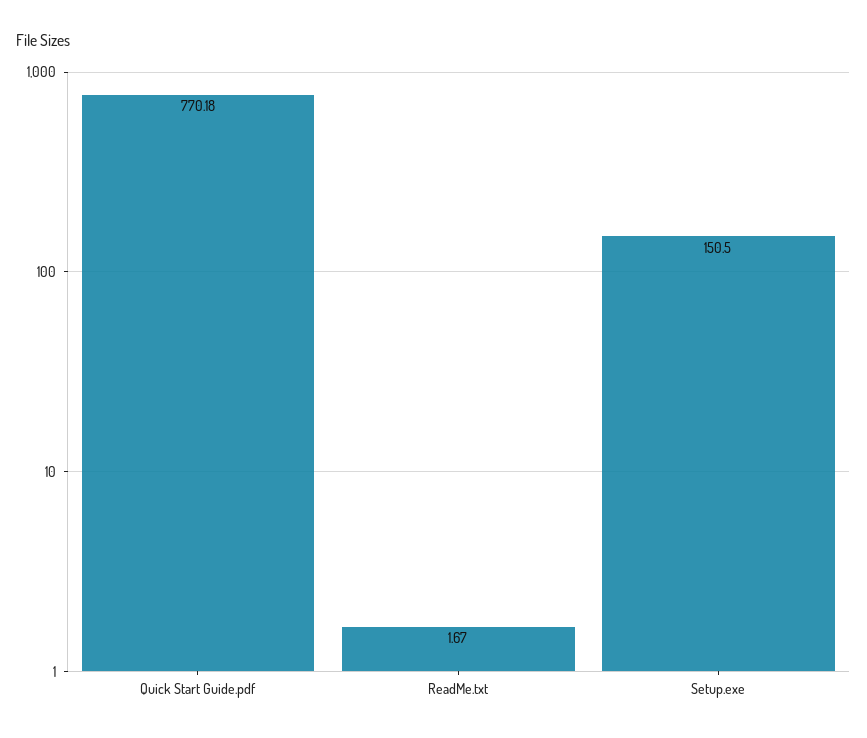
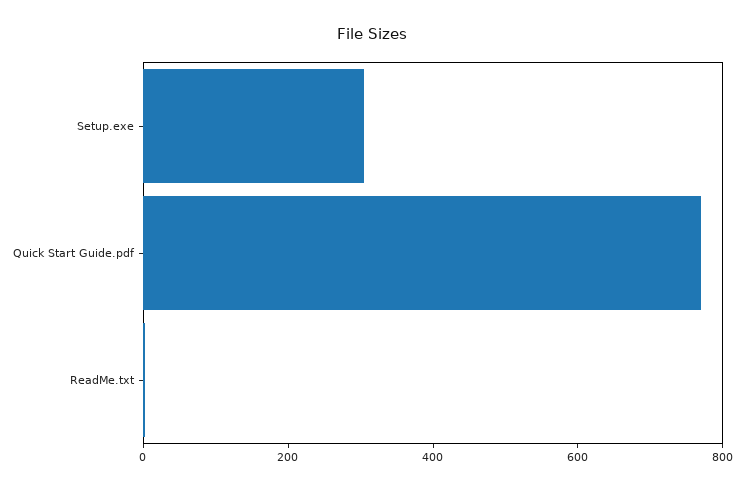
Setup.exe: 150.5 -> 300

